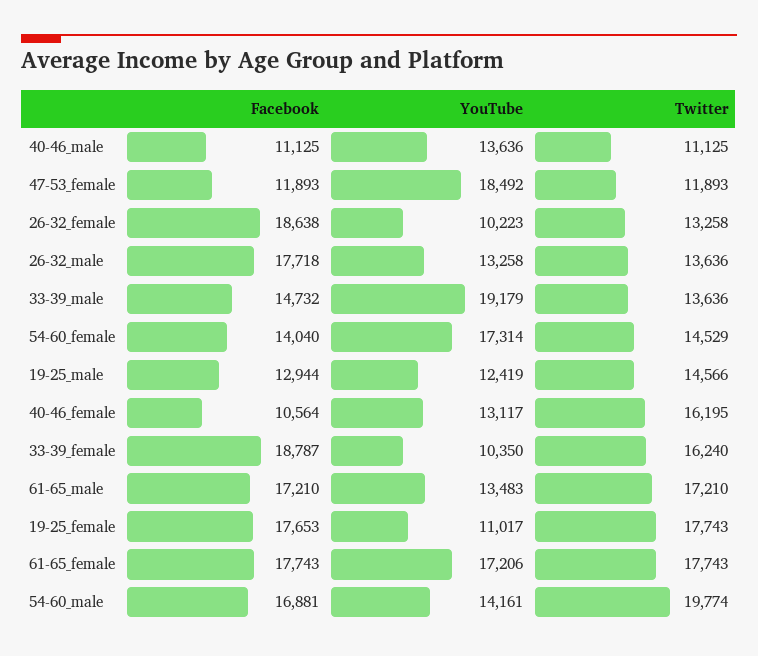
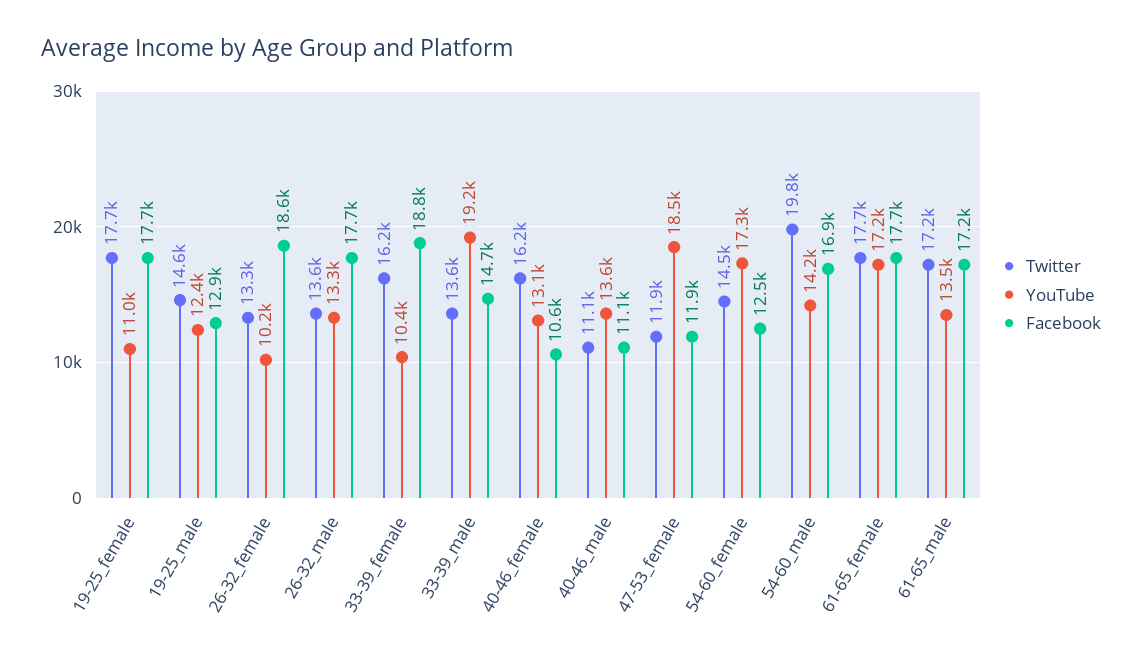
Facebook, 54-60_female: 14040 -> 12500

